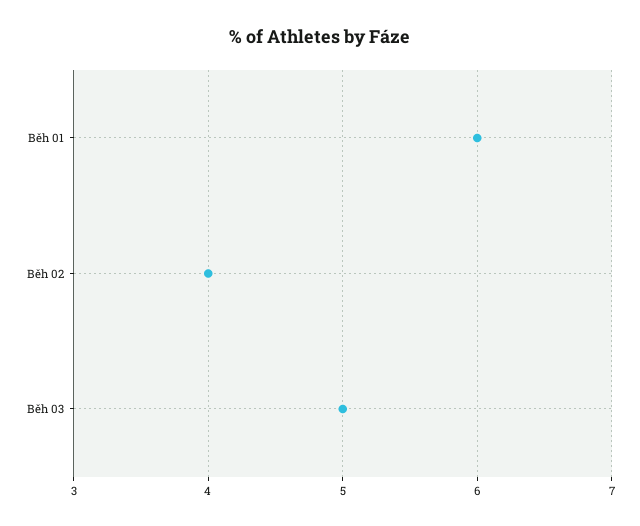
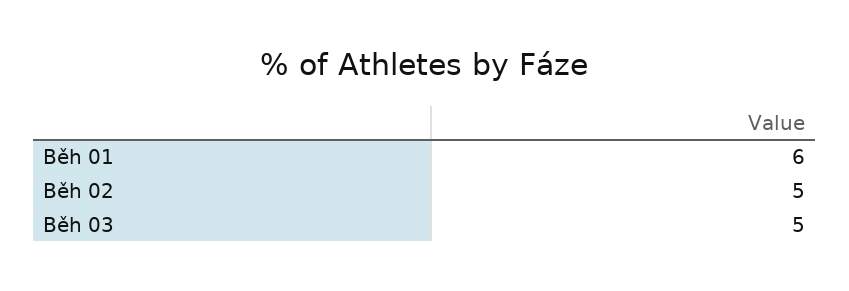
Běh 02: 4 -> 5

